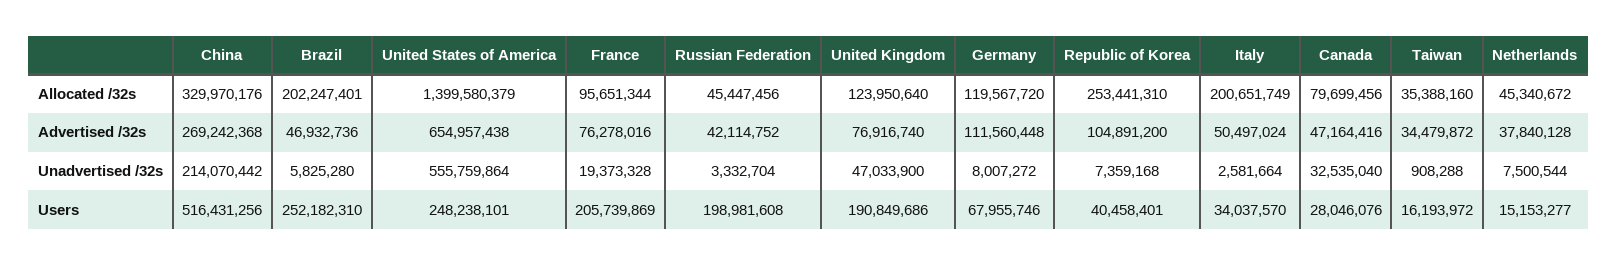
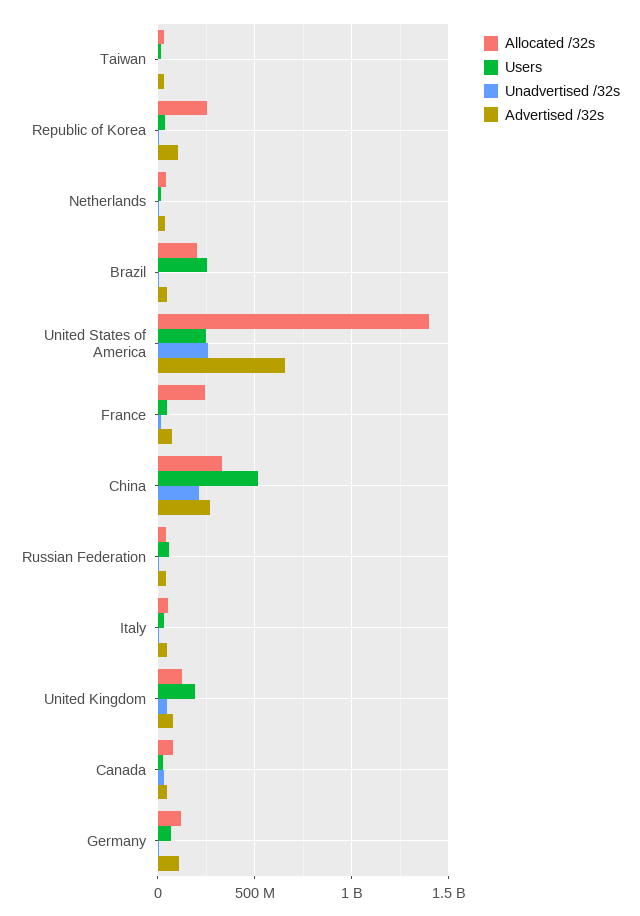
Allocated /32s, France: 95651344 -> 250000000
Allocated /32s, Italy: 200651749 -> 50000000
Unadvertised /32s, United States of America: 555759864 -> 250000000
Users, France: 205739869 -> 50000000
Users, Russian Federation: 198981608 -> 50000000

